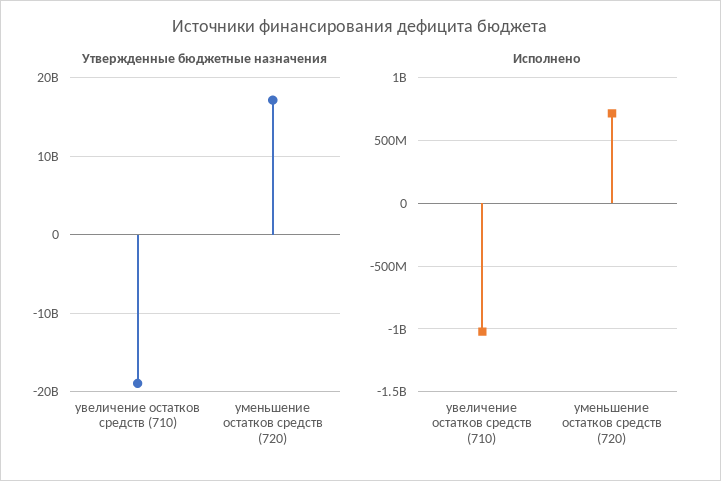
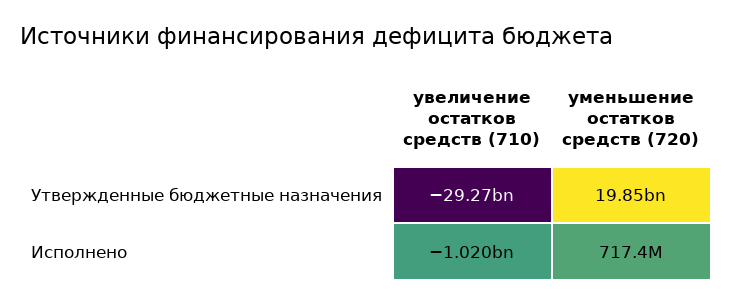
Утвержденные бюджетные назначения, увеличение остатков средств (710): -19000000000 -> -29270000000
Утвержденные бюджетные назначения, уменьшение остатков средств (720): 17000000000 -> 19850000000

